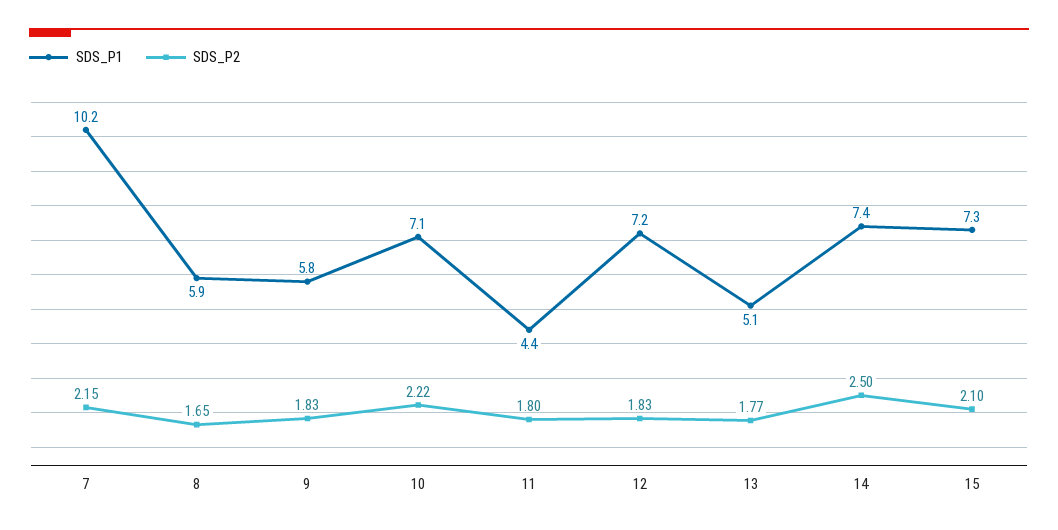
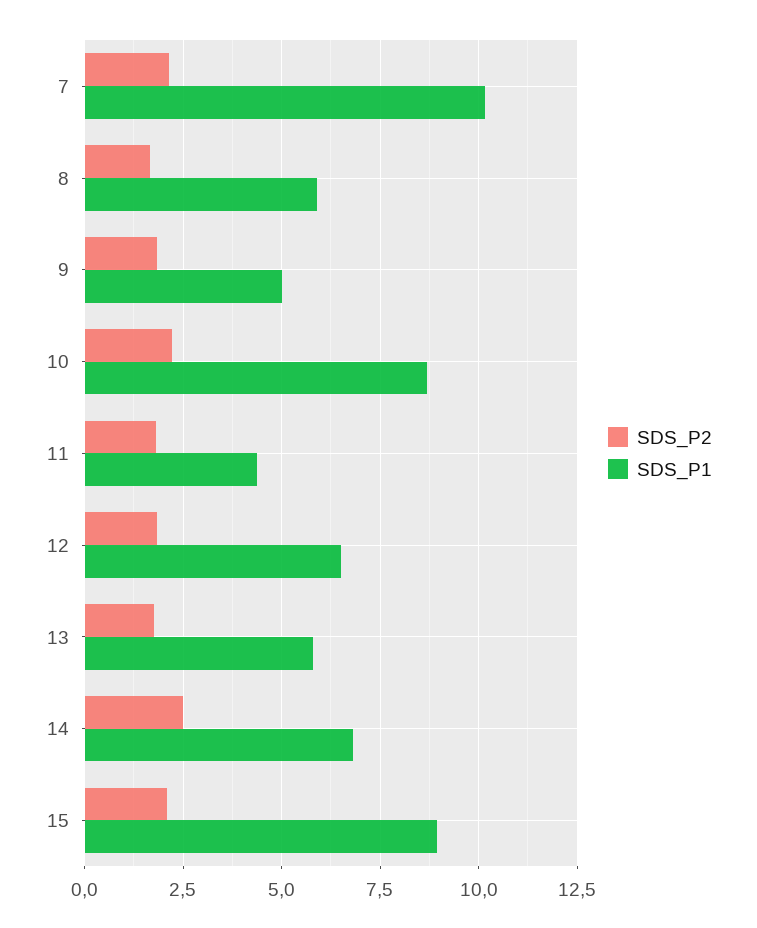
SDS_P1, 9: 5.8 -> 5
SDS_P1, 10: 7.1 -> 8.75
SDS_P1, 12: 7.2 -> 6.5
SDS_P1, 13: 5.1 -> 5.75
SDS_P1, 14: 7.4 -> 6.75
SDS_P1, 15: 7.3 -> 9

